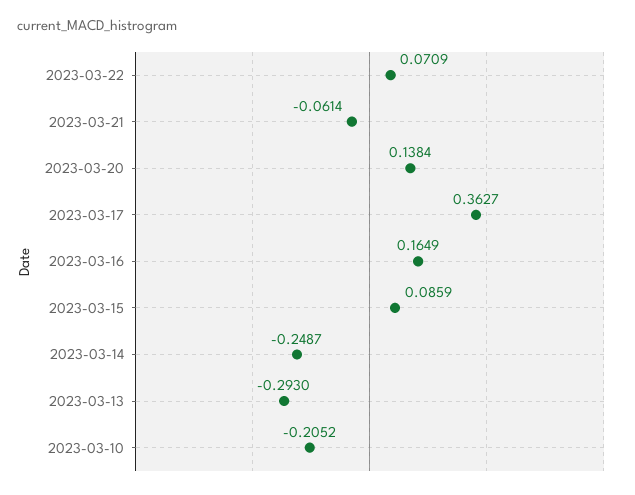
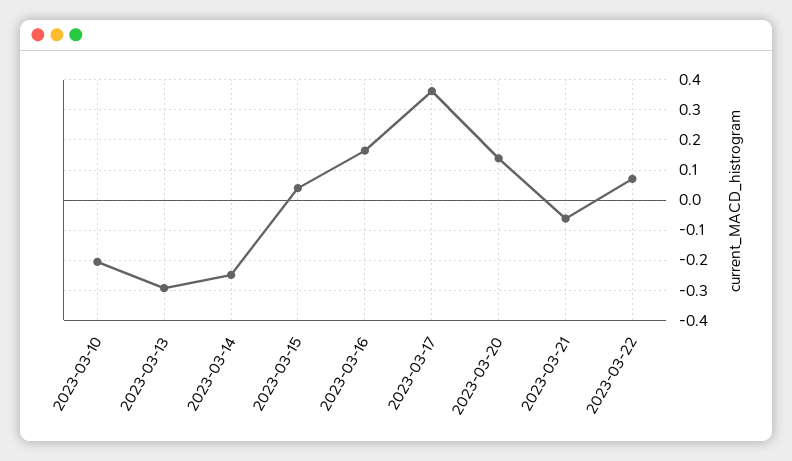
2023-03-15: 0.0859 -> 0.04

